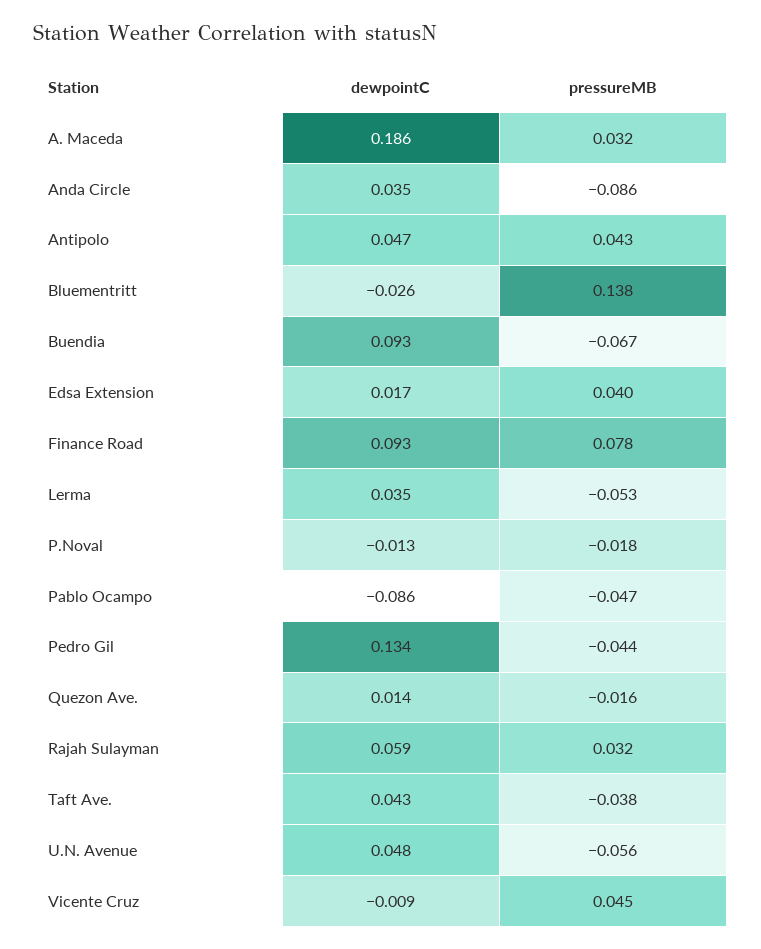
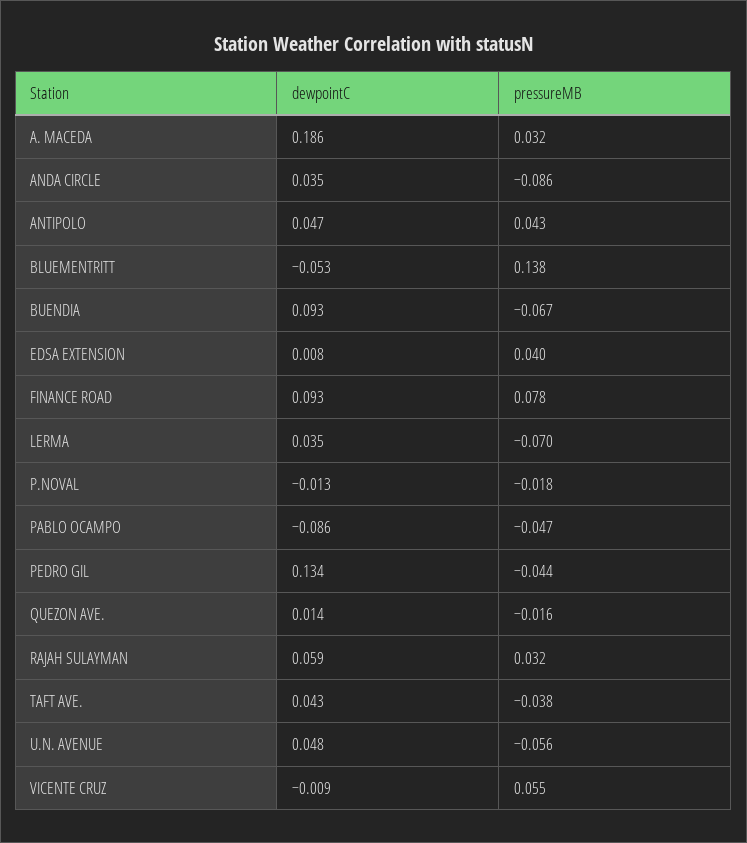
dewpointC, Bluementritt: -0.026 -> -0.053
dewpointC, Edsa Extension: 0.017 -> 0.008
pressureMB, Lerma: -0.053 -> -0.07
pressureMB, Vicente Cruz: 0.045 -> 0.055

